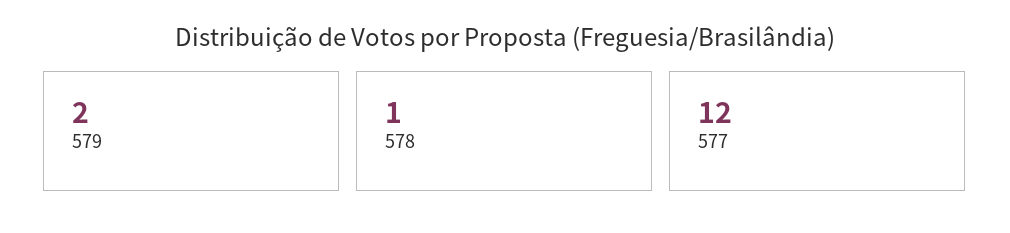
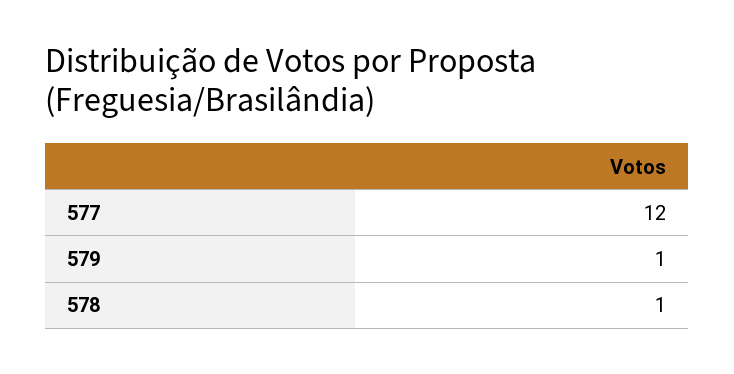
579: 2 -> 1

